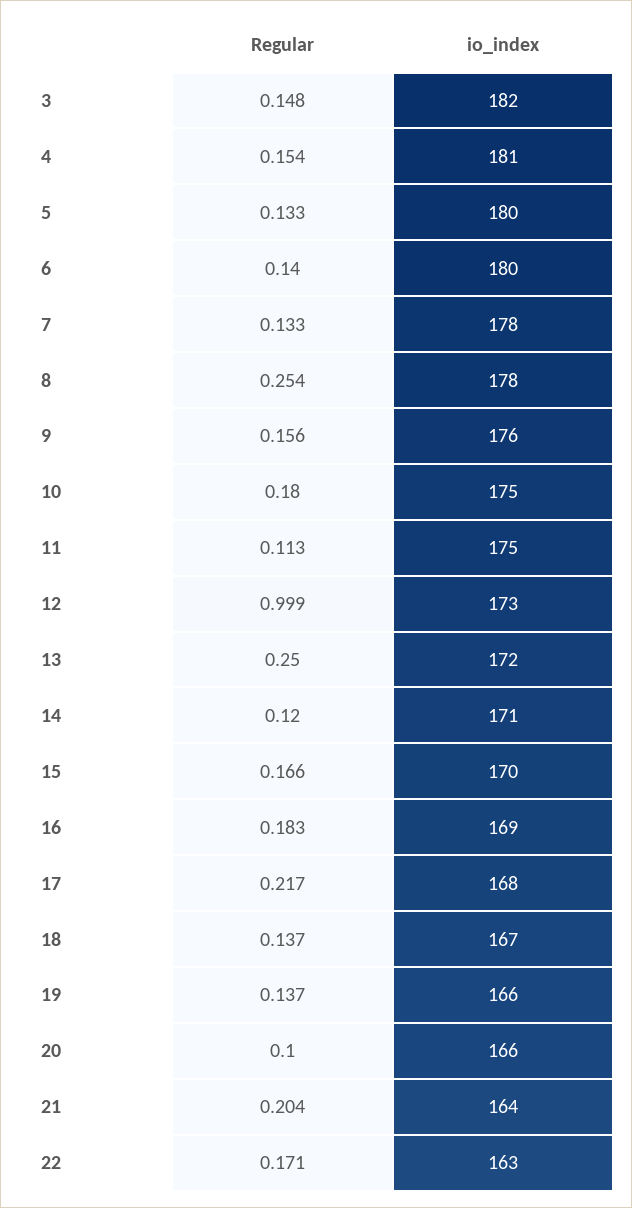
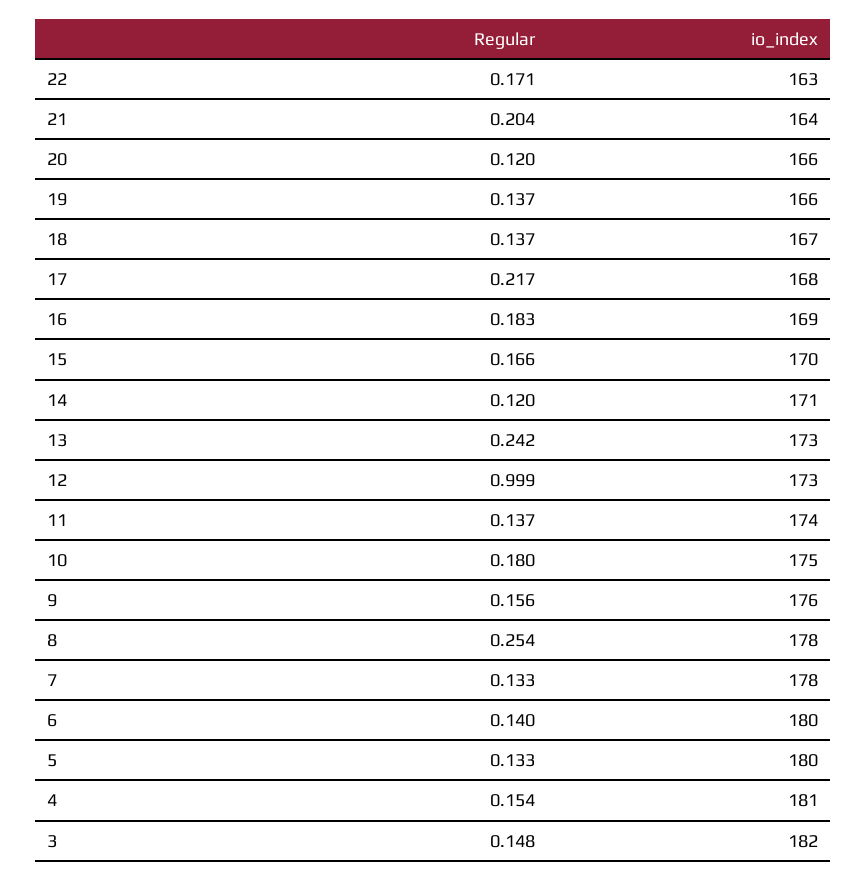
Regular, 11: 0.113 -> 0.137
io_index, 11: 175 -> 174
Regular, 13: 0.25 -> 0.242
io_index, 13: 172 -> 173
Regular, 20: 0.1 -> 0.12

